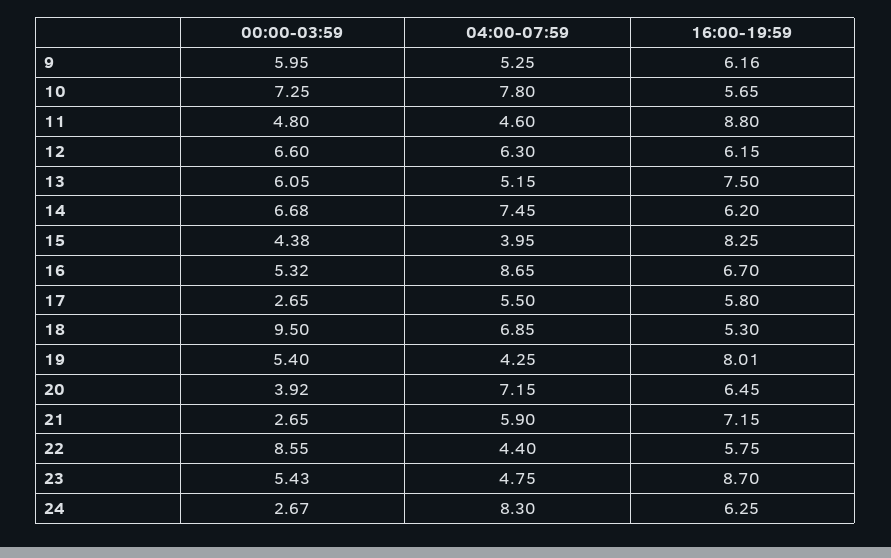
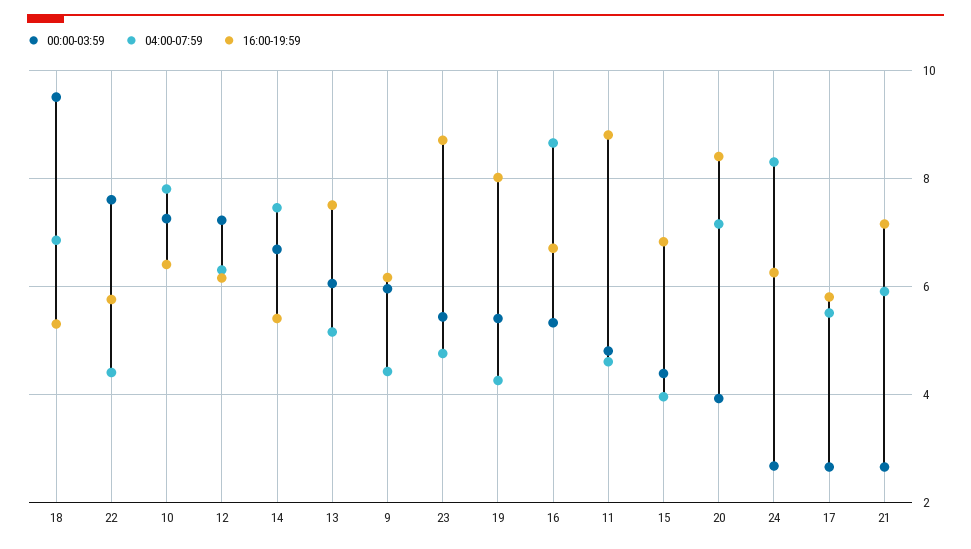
04:00-07:59, 9: 5.25 -> 4.4
16:00-19:59, 10: 5.65 -> 6.4
00:00-03:59, 12: 6.6 -> 7.2
16:00-19:59, 14: 6.2 -> 5.4
16:00-19:59, 15: 8.25 -> 6.8
16:00-19:59, 20: 6.45 -> 8.4
00:00-03:59, 22: 8.55 -> 7.6

